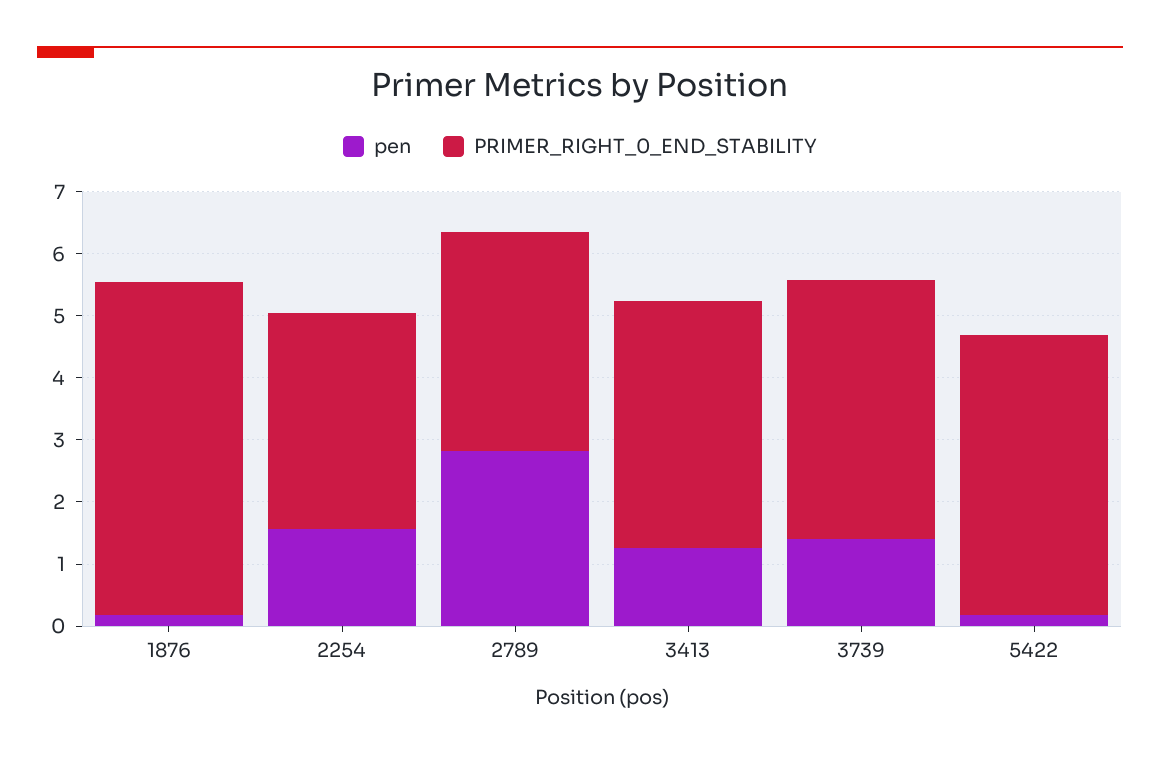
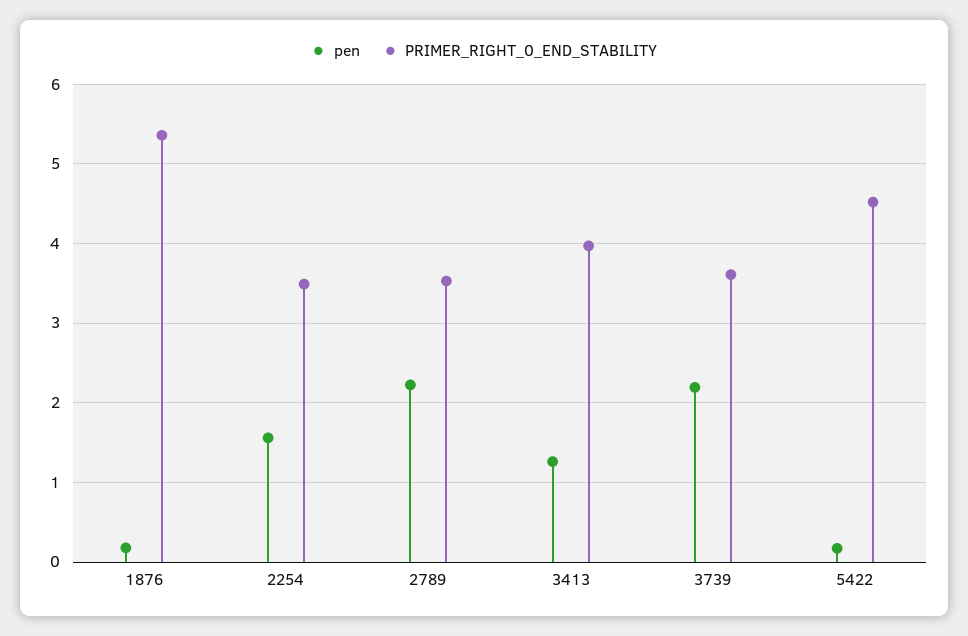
pen, 2789: 2.8 -> 2.2
pen, 3739: 1.4 -> 2.2
PRIMER_RIGHT_0_END_STABILITY, 3739: 4.2 -> 3.6

